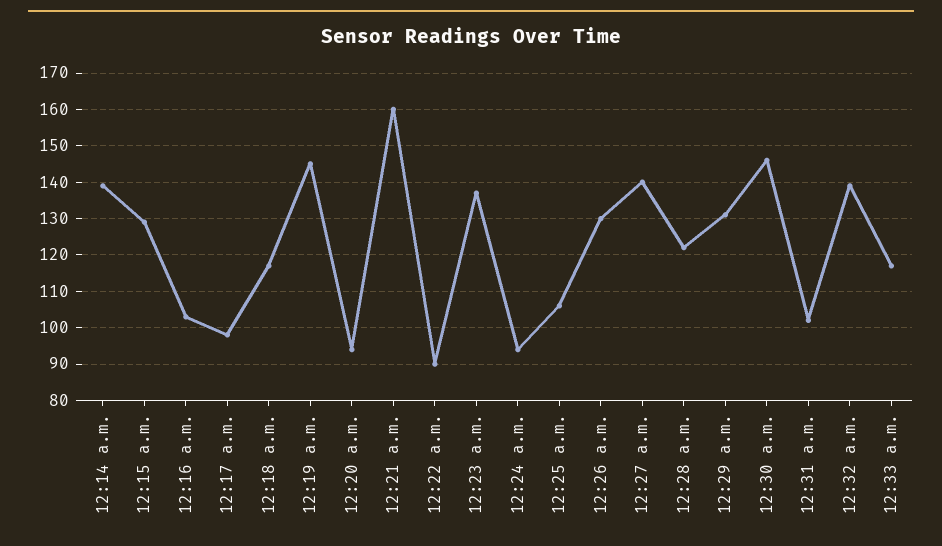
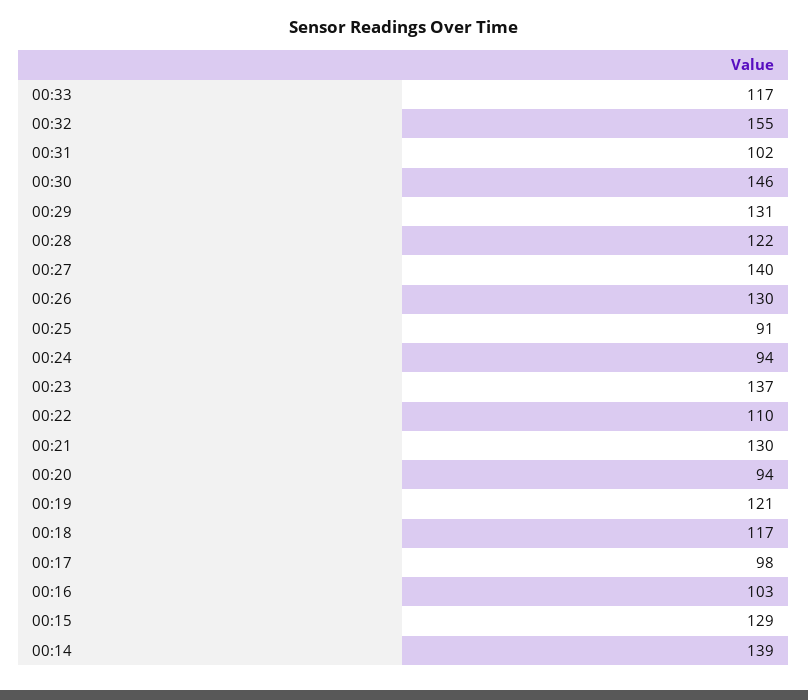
12:19 a.m.: 145 -> 121
12:21 a.m.: 160 -> 130
12:22 a.m.: 90 -> 110
12:25 a.m.: 105 -> 91
12:32 a.m.: 140 -> 155

